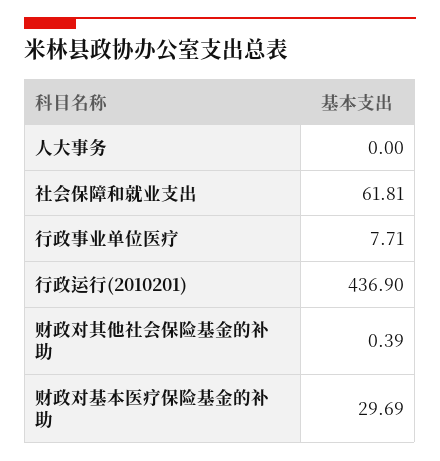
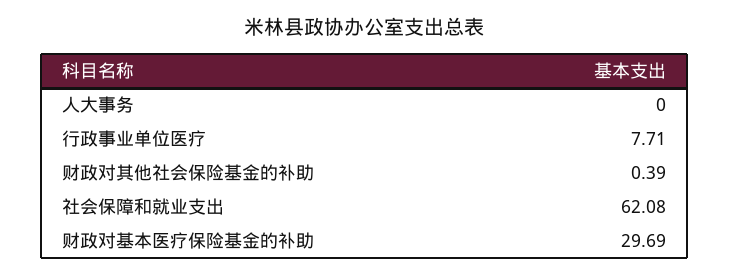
社会保障和就业支出: 61.81 -> 62.08
行政运行(2010201): 436.9 -> none

